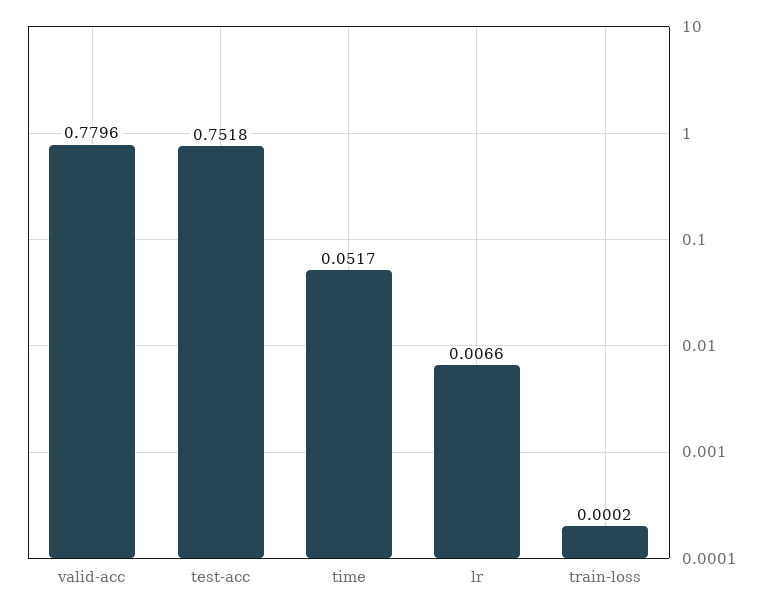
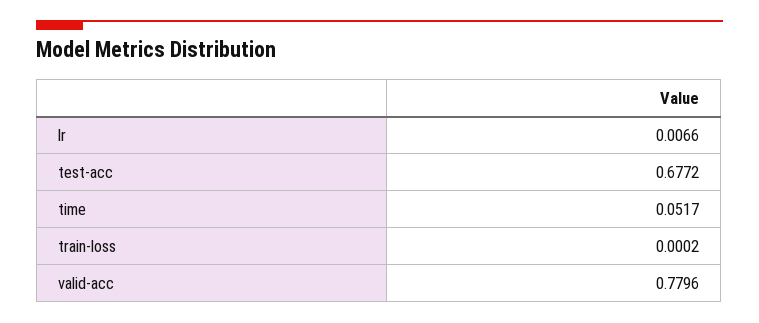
test-acc: 0.7518 -> 0.6772

